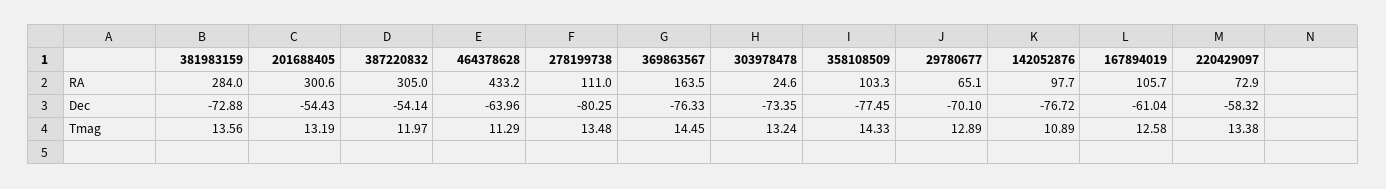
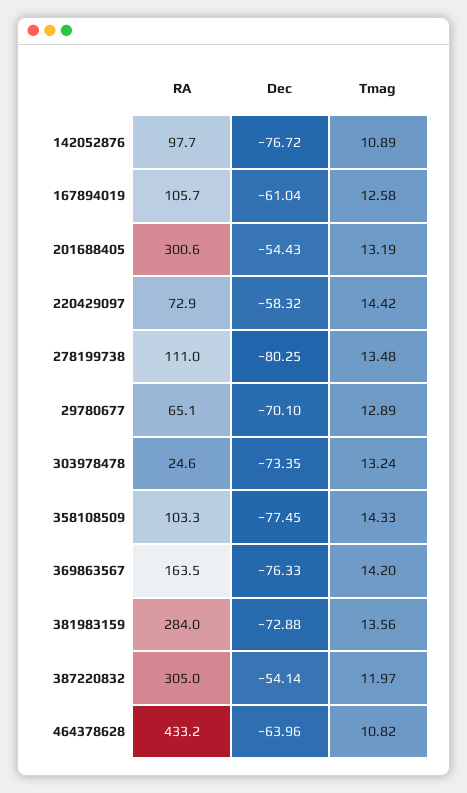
464378628, Tmag: 11.29 -> 10.82
369863567, Tmag: 14.45 -> 14.2
220429097, Tmag: 13.38 -> 14.42

